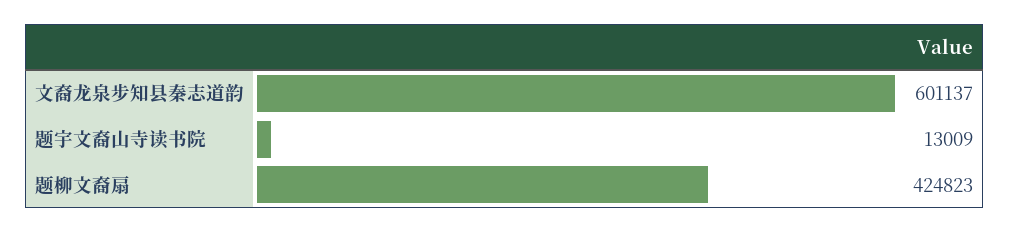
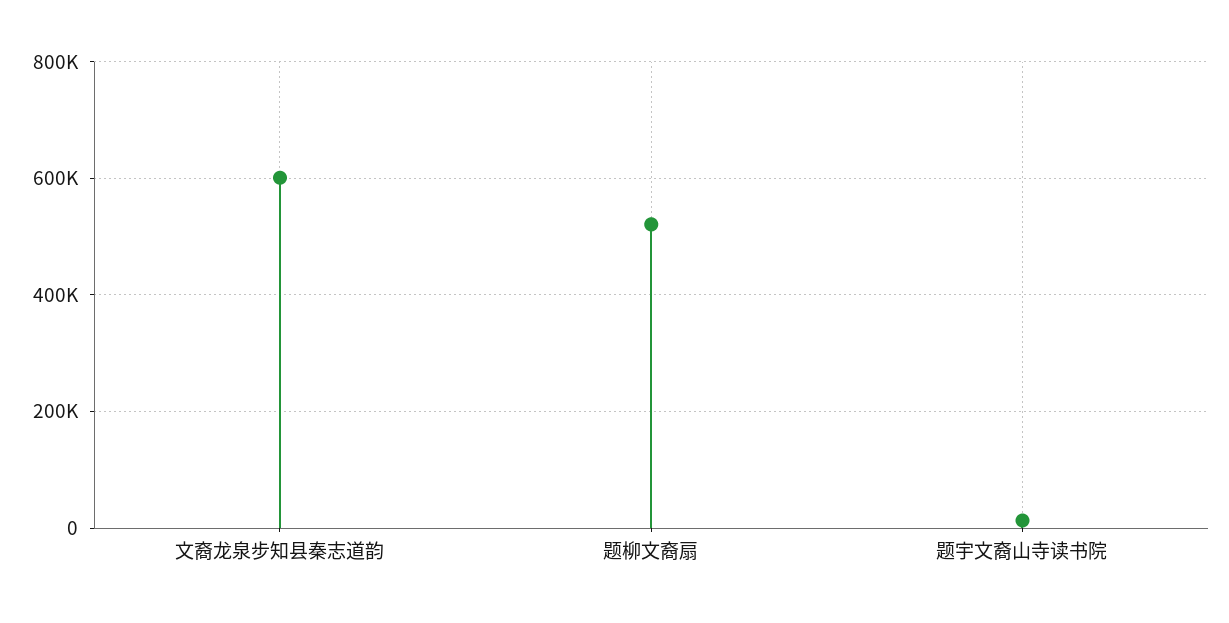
题柳文裔扇: 424823 -> 520000

